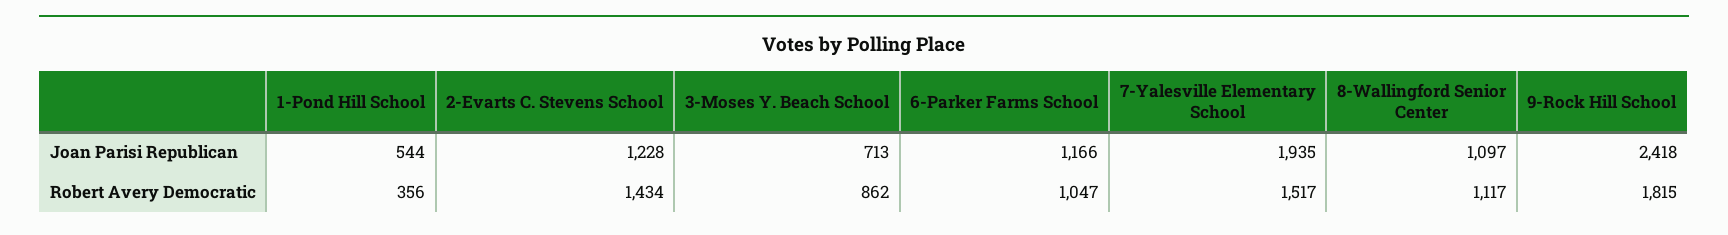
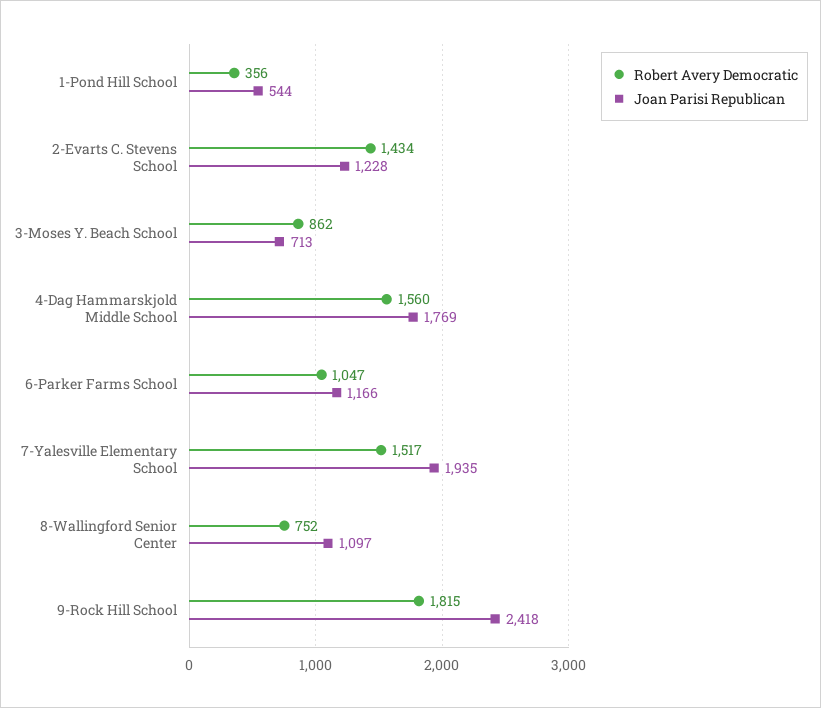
Robert Avery Democratic, 8-Wallingford Senior Center: 1117 -> 752
Robert Avery Democratic, 4-Dag Hammarskjold Middle School: none -> 1560
Joan Parisi Republican, 4-Dag Hammarskjold Middle School: none -> 1769

